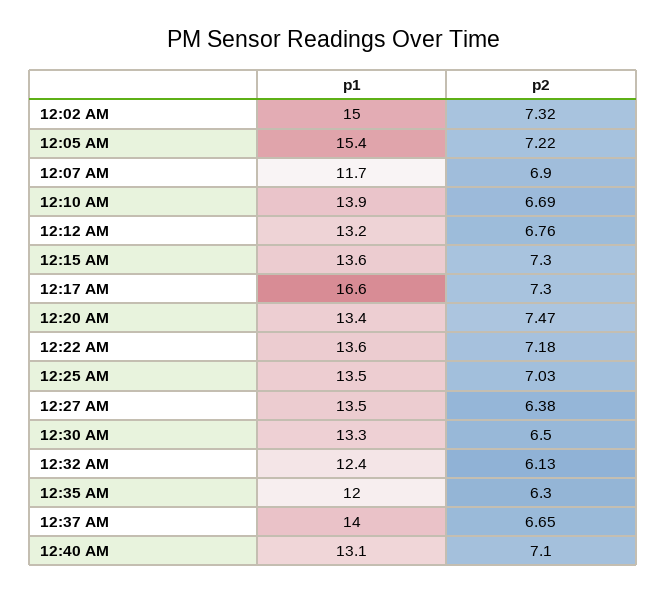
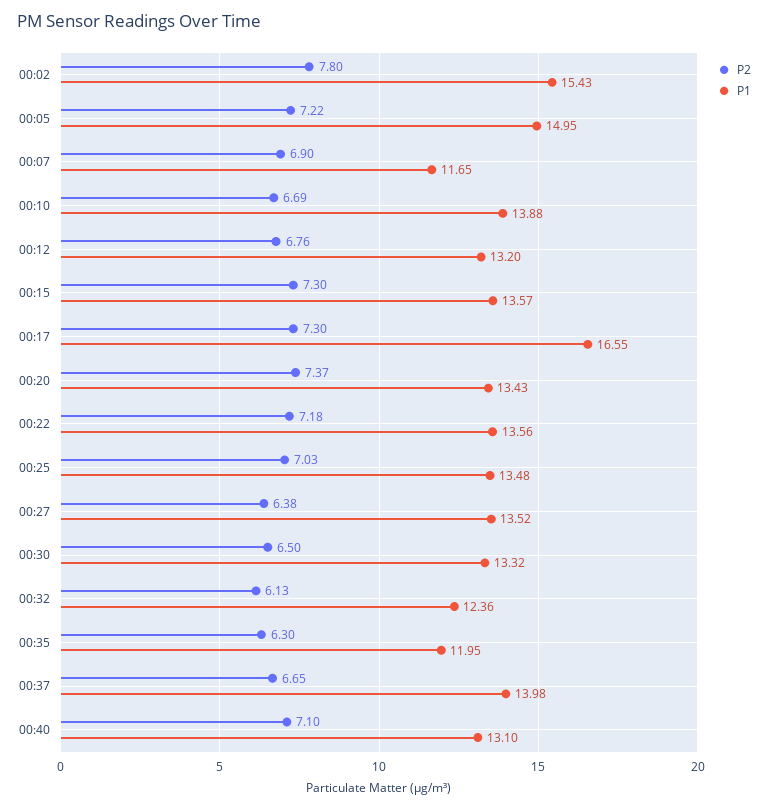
p1, 12:02 AM: 15 -> 15.43
p2, 12:02 AM: 7.32 -> 7.8
p1, 12:05 AM: 15.4 -> 14.95
p2, 12:20 AM: 7.47 -> 7.37

